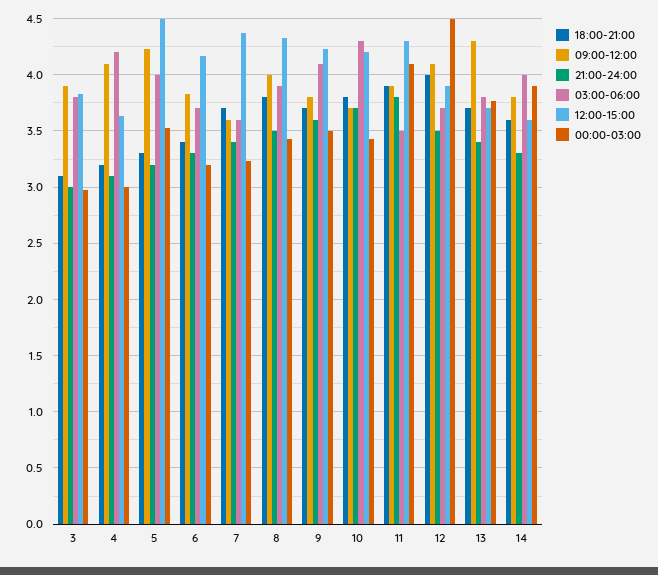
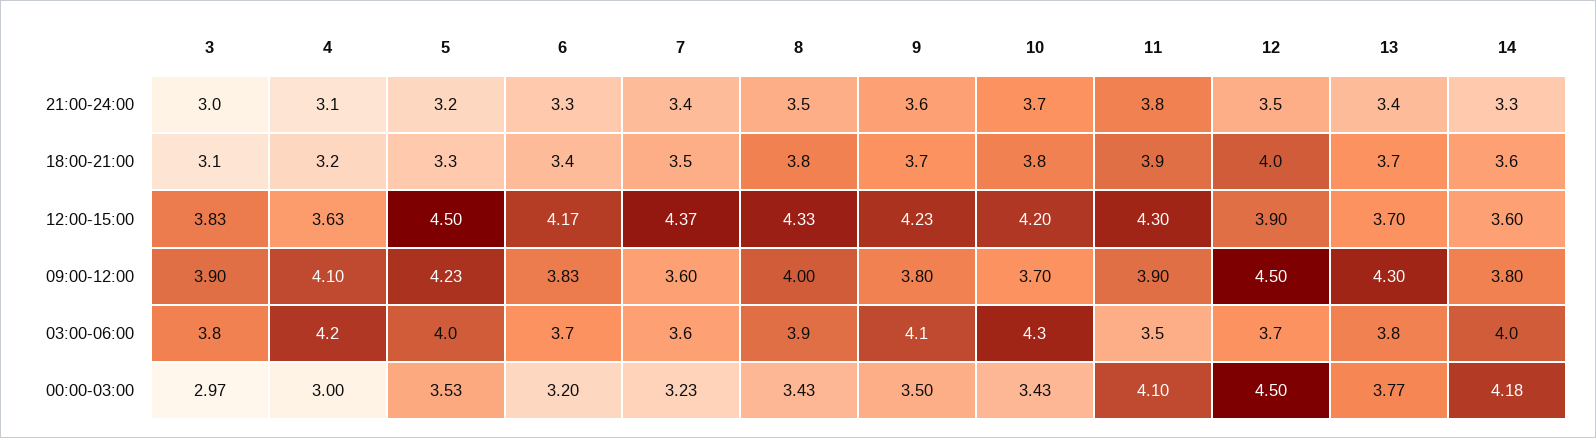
18:00-21:00, 7: 3.7 -> 3.5
09:00-12:00, 12: 4.1 -> 4.5
00:00-03:00, 14: 3.9 -> 4.18

